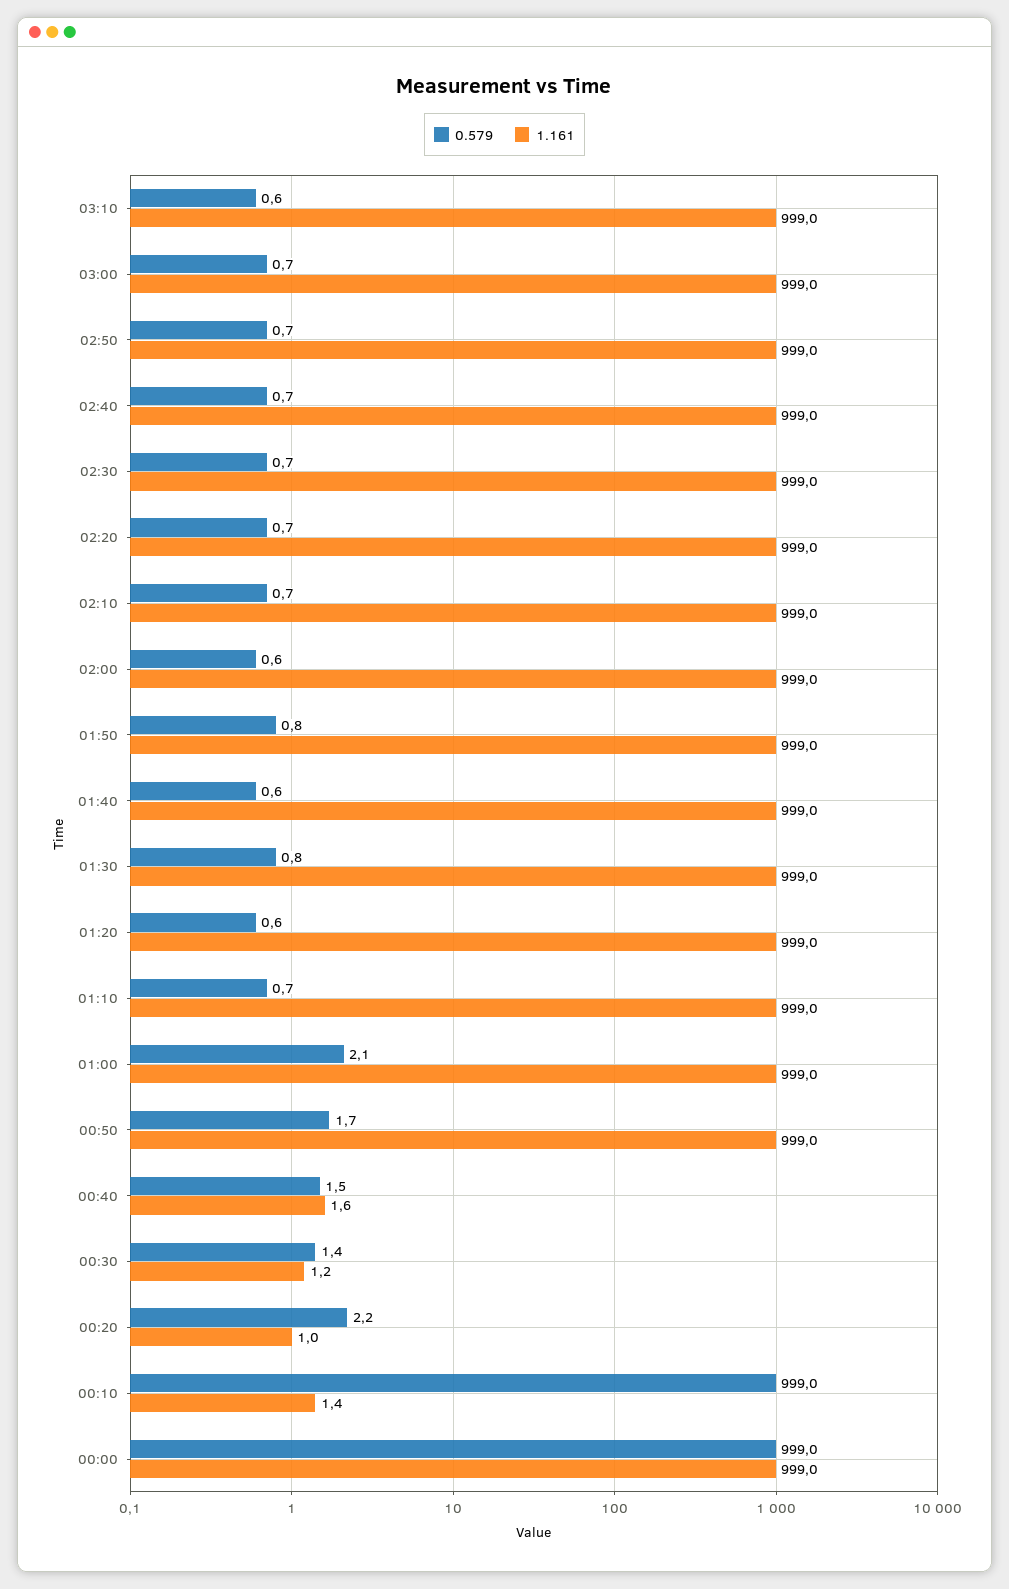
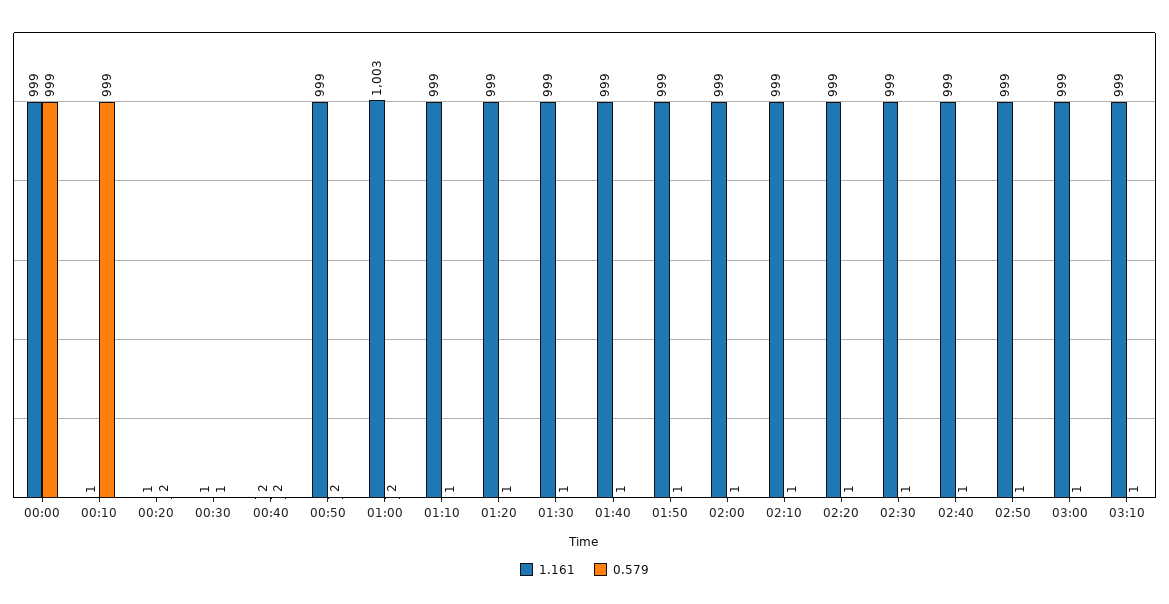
1.161, 01:00: 999 -> 1003

